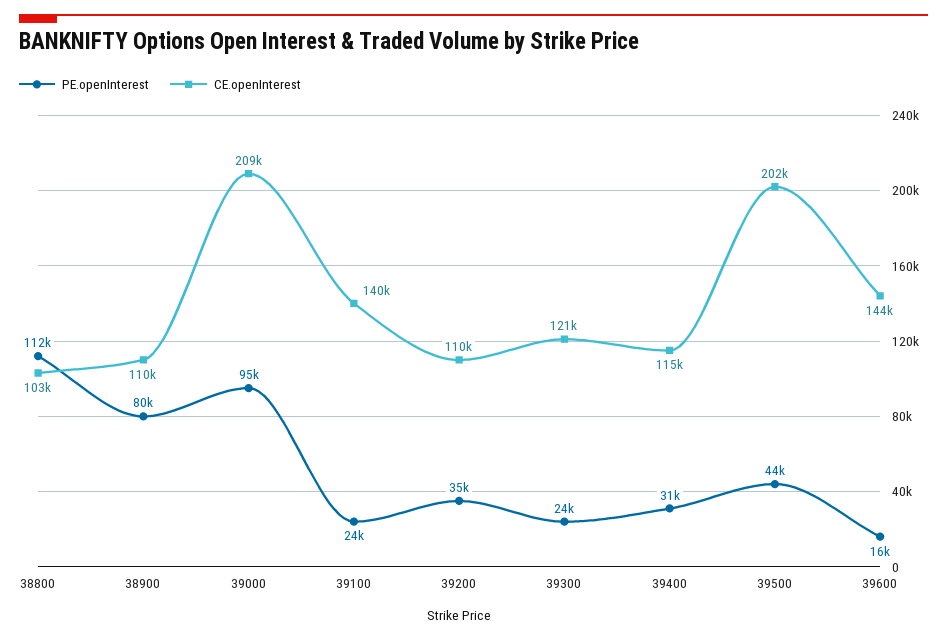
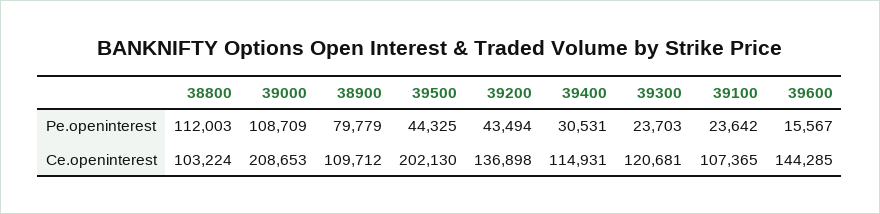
PE.openInterest, 39000: 95000 -> 108709
CE.openInterest, 39100: 140000 -> 107365
PE.openInterest, 39200: 35000 -> 43494
CE.openInterest, 39200: 110000 -> 136898

